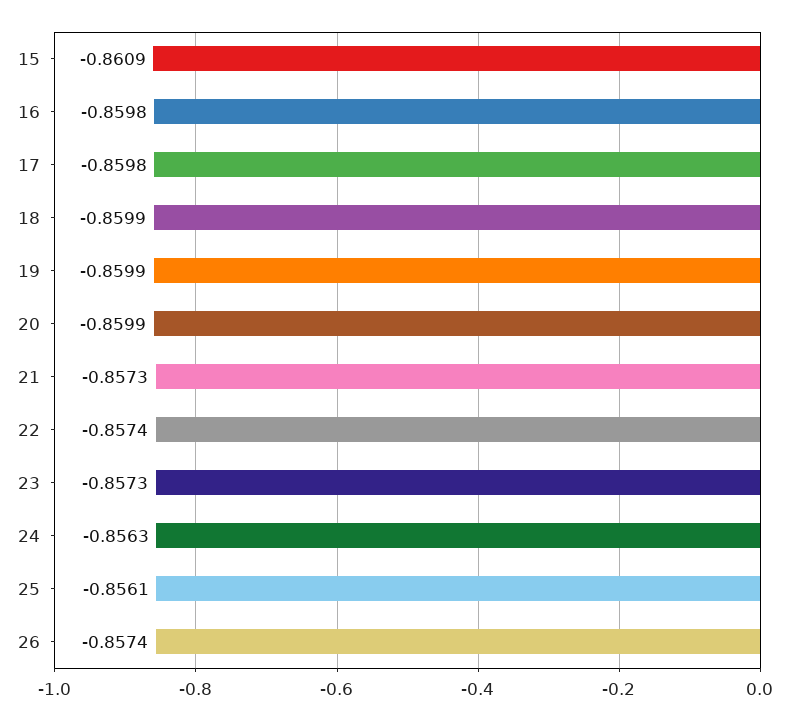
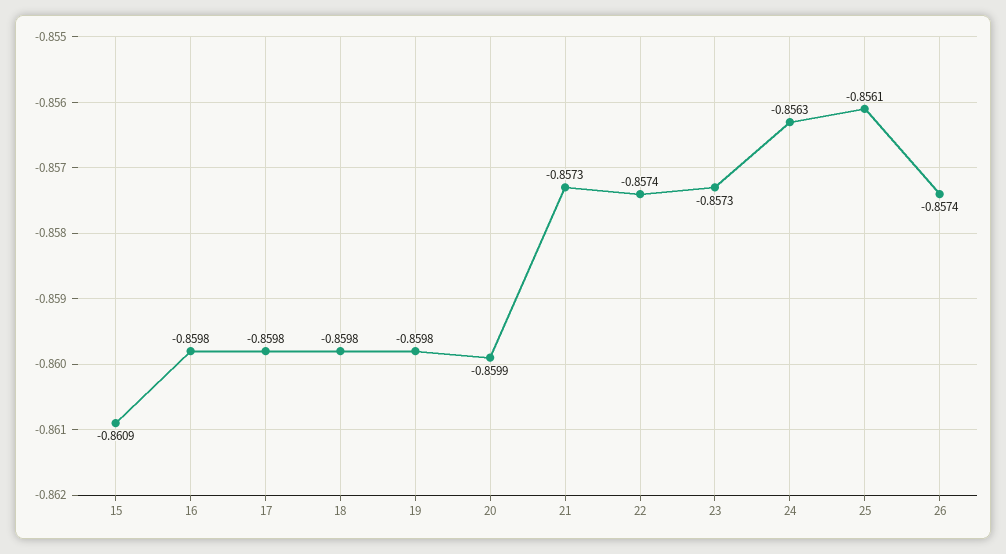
18: -0.8599 -> -0.8598
19: -0.8599 -> -0.8598

